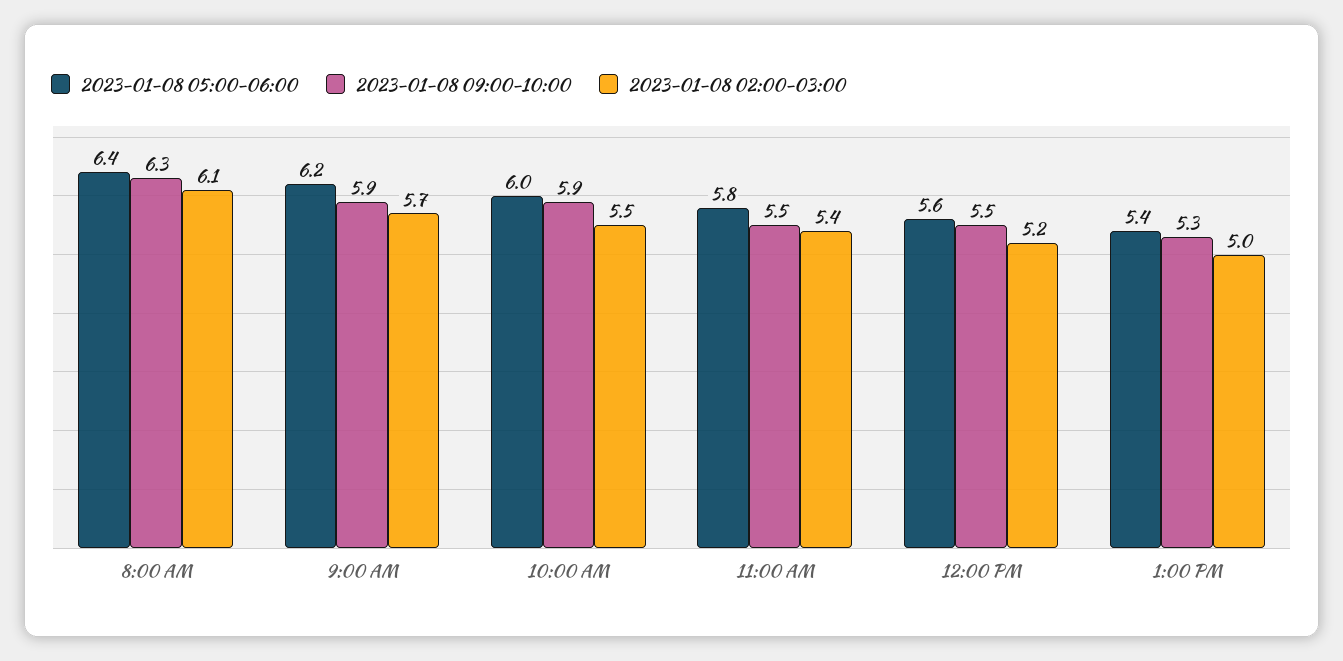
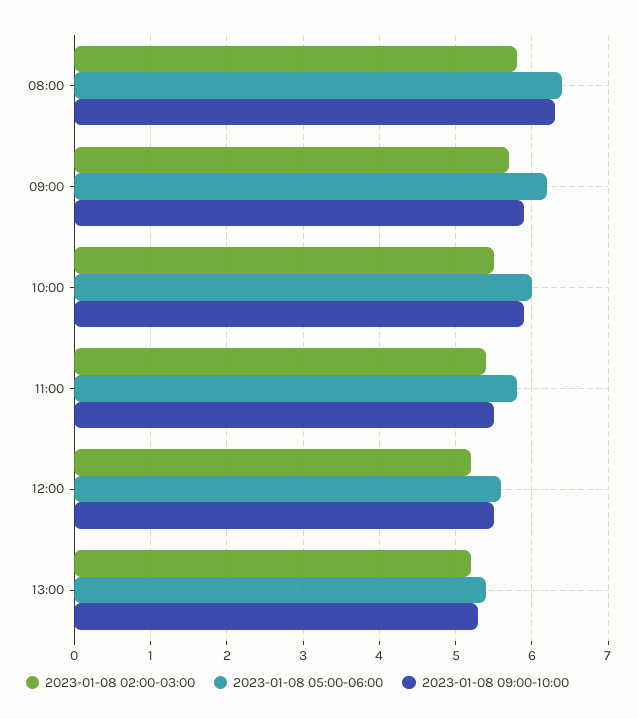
2023-01-08 02:00-03:00, 8:00 AM: 6.1 -> 5.8
2023-01-08 02:00-03:00, 1:00 PM: 5 -> 5.2

